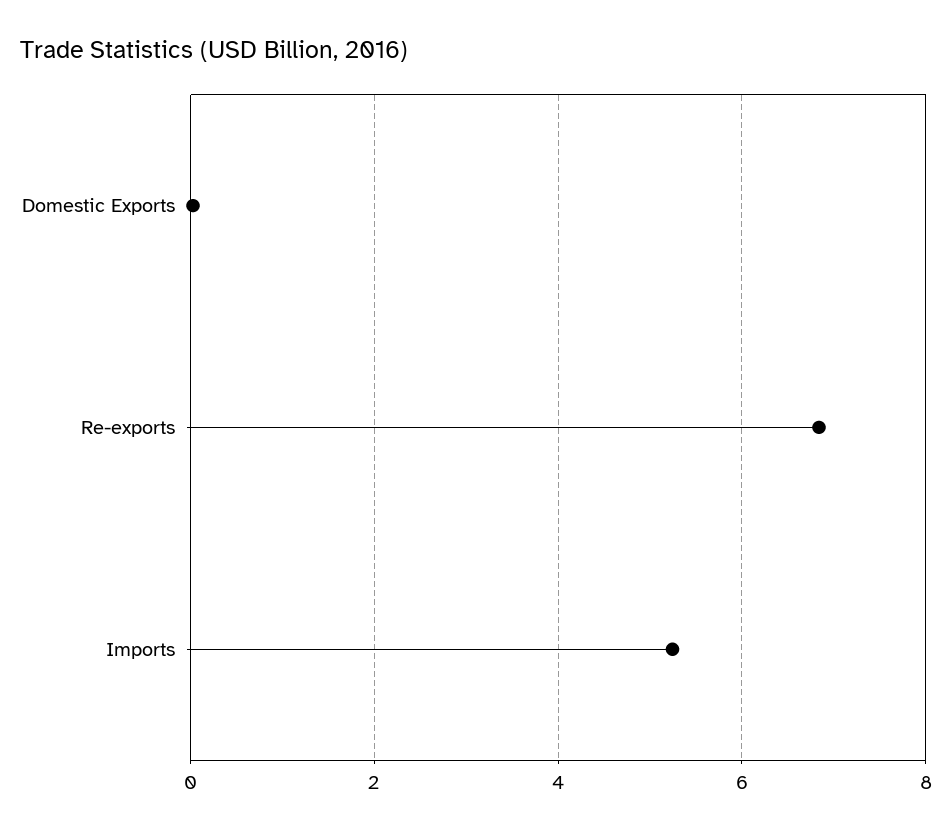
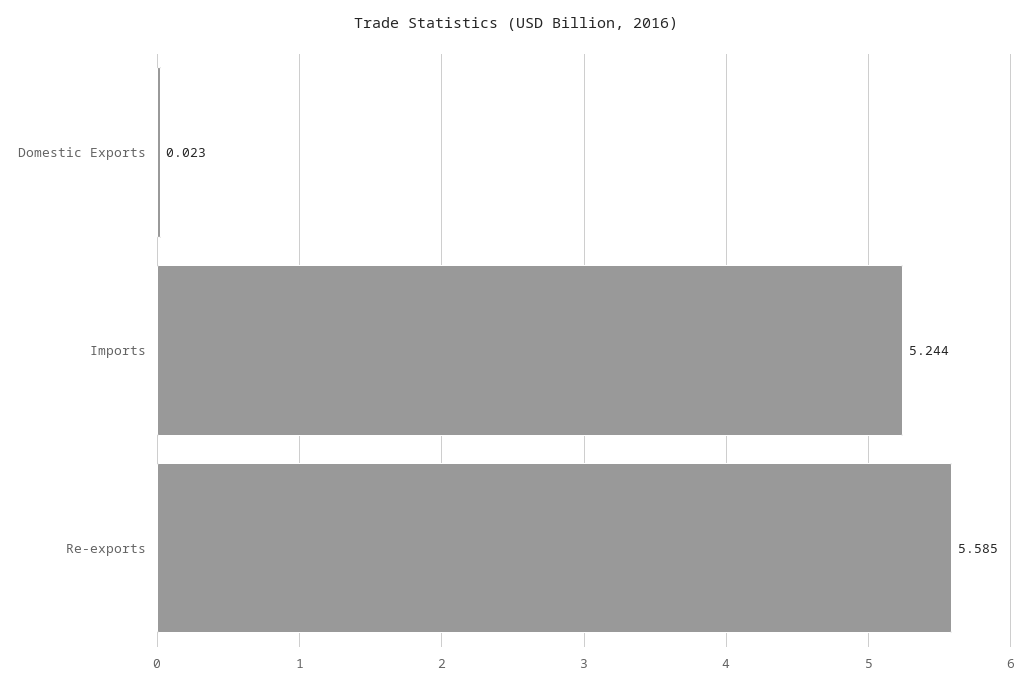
Re-exports: 6.8 -> 5.585

